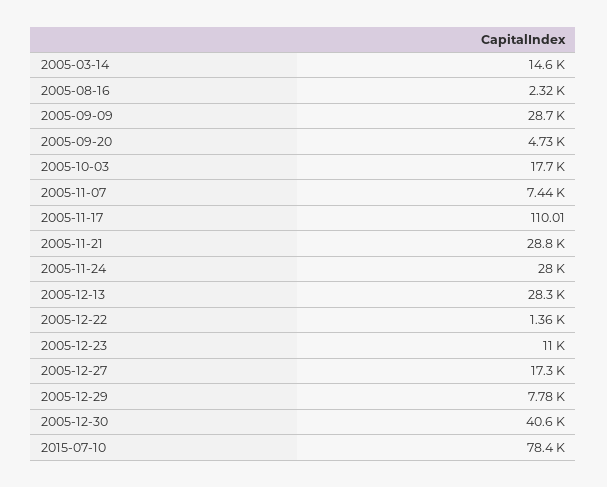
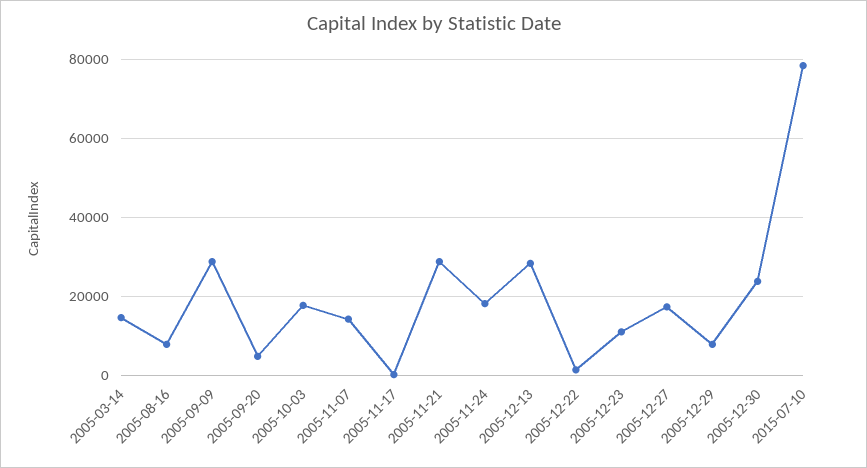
2005-08-16: 2320 -> 8000
2005-11-07: 7440 -> 14000
2005-11-24: 28000 -> 18000
2005-12-30: 40600 -> 24000

